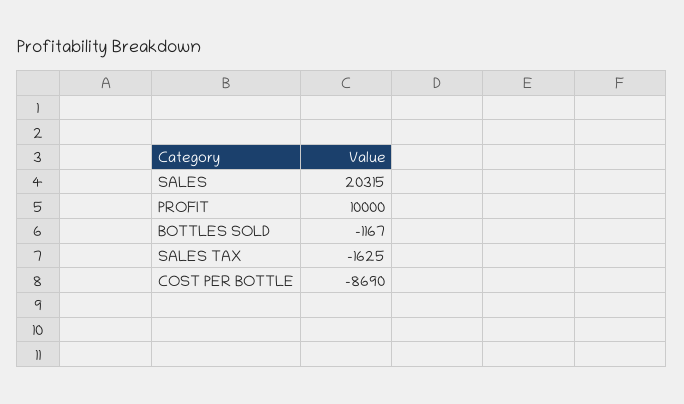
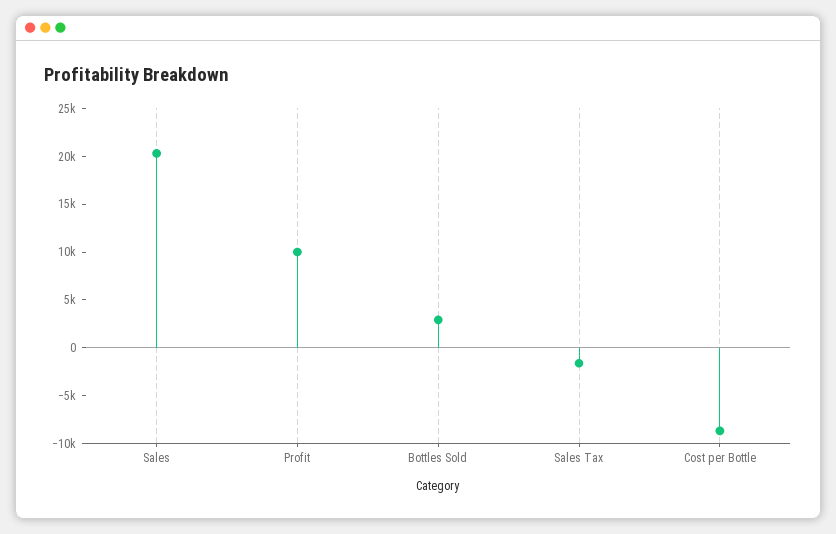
BOTTLES SOLD: -1167 -> 3000

